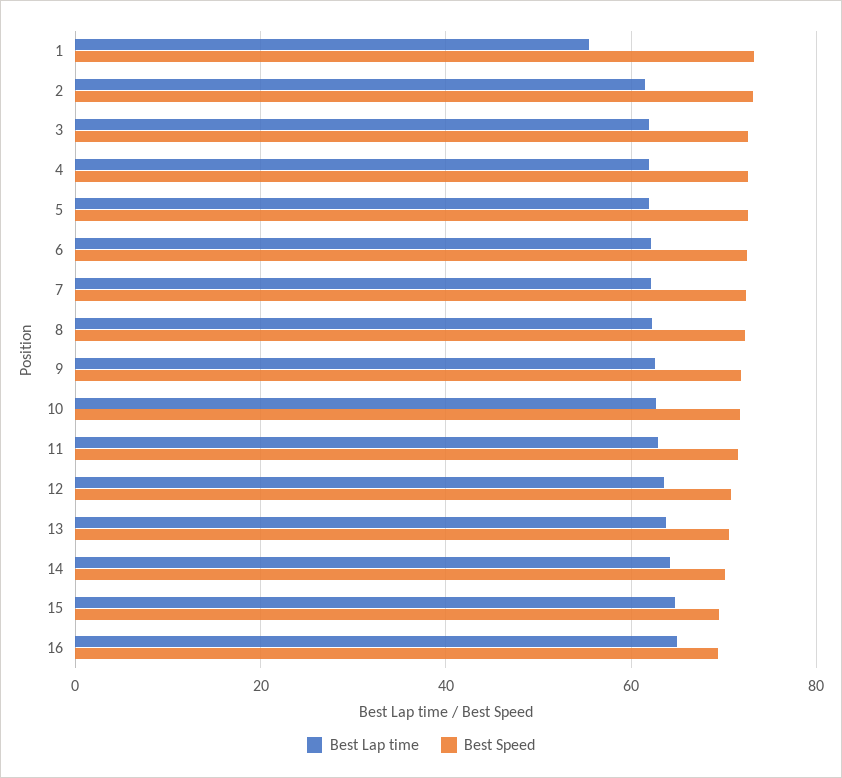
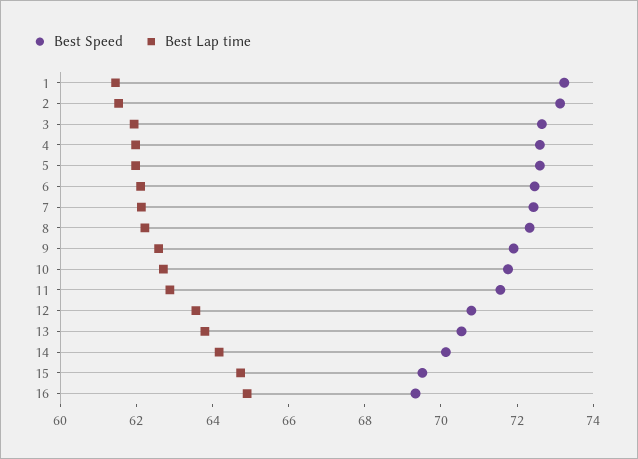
Best Lap time, 1: 56 -> 61.5

